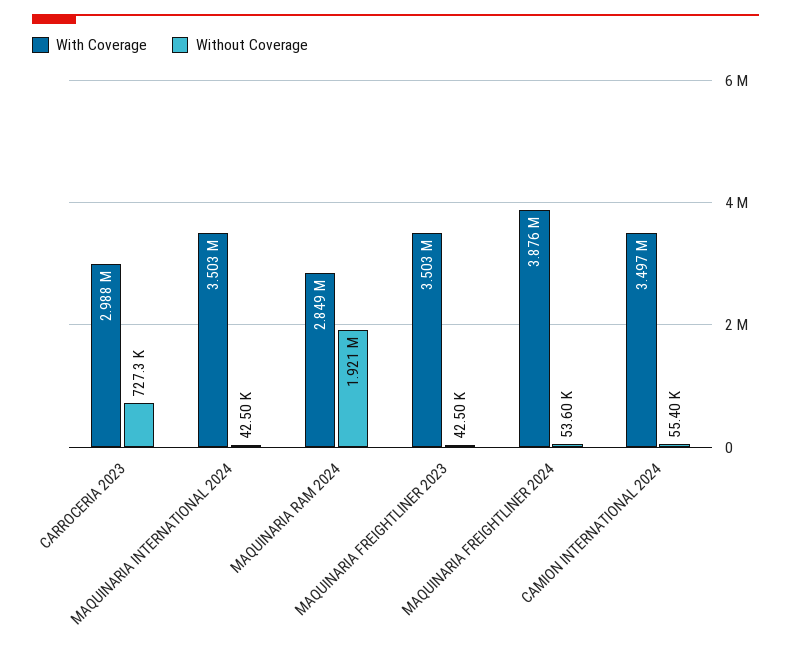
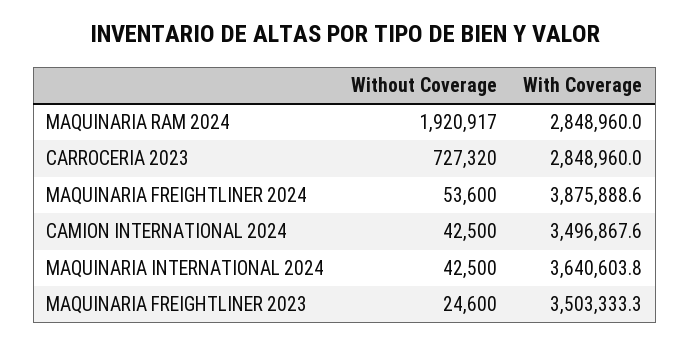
With Coverage, CARROCERIA 2023: 2988000 -> 2848960
With Coverage, MAQUINARIA INTERNATIONAL 2024: 3503000 -> 3640603.8
Without Coverage, MAQUINARIA FREIGHTLINER 2023: 42500 -> 24600
Without Coverage, CAMION INTERNATIONAL 2024: 55400 -> 42500

